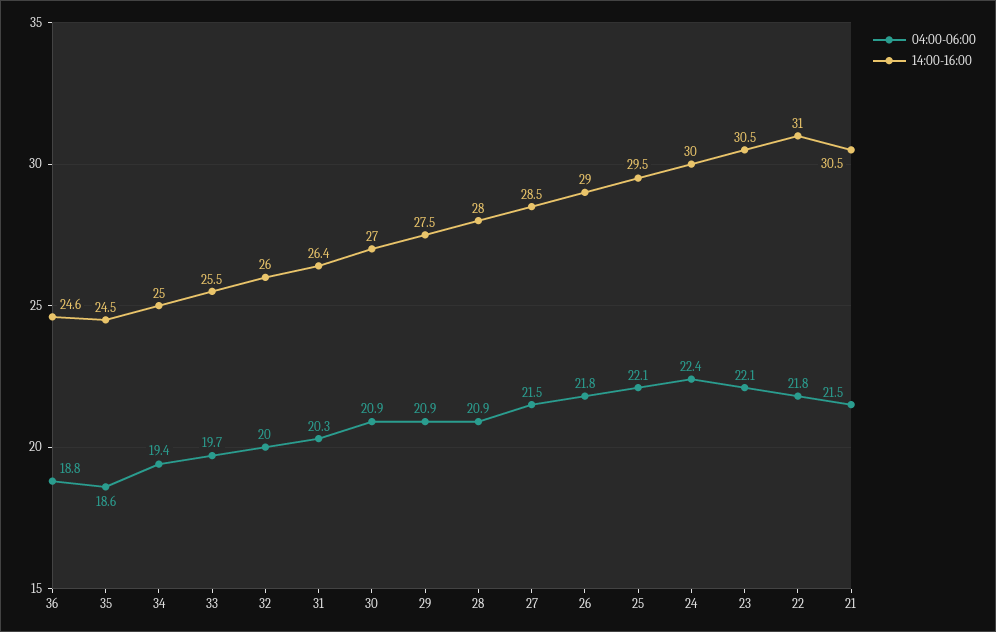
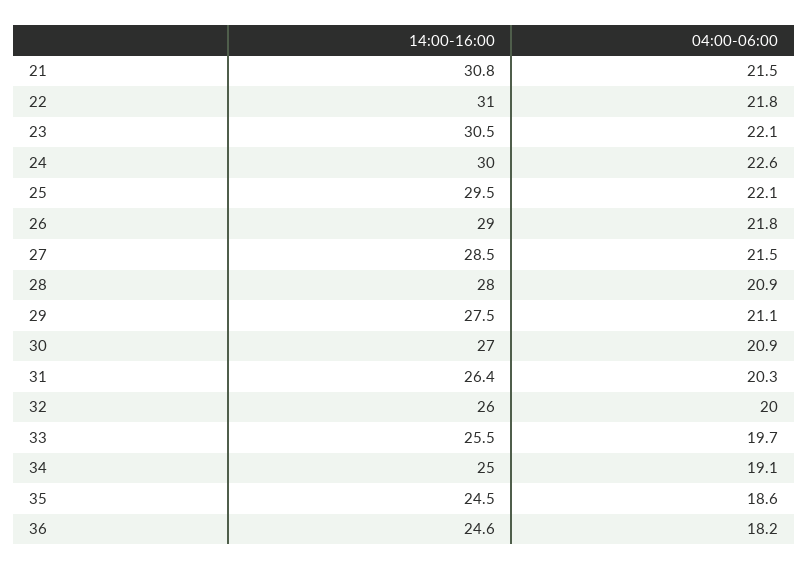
04:00-06:00, 36: 18.8 -> 18.2
04:00-06:00, 34: 19.4 -> 19.1
04:00-06:00, 29: 20.9 -> 21.1
04:00-06:00, 24: 22.4 -> 22.6
14:00-16:00, 21: 30.5 -> 30.8

